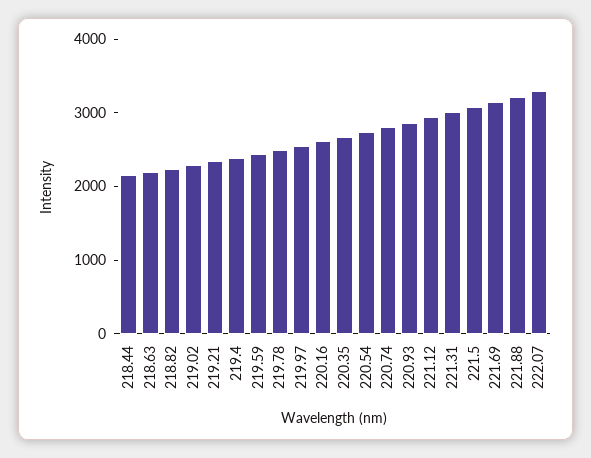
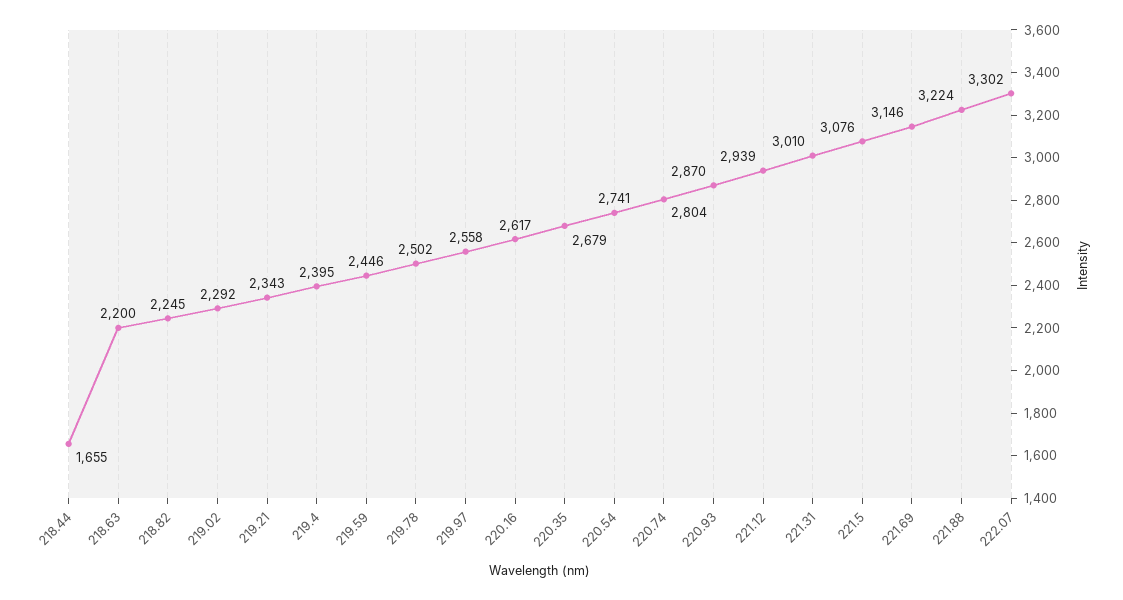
218.44: 2200 -> 1655

